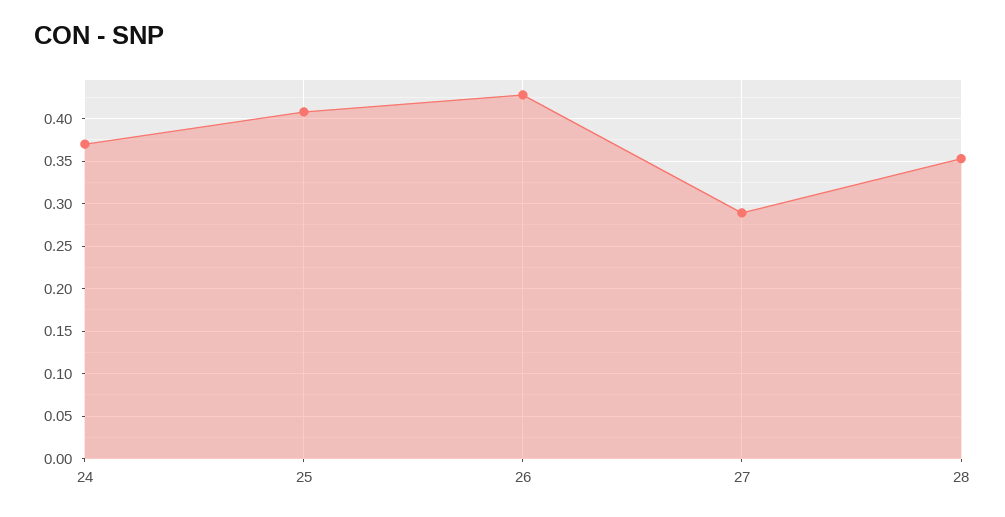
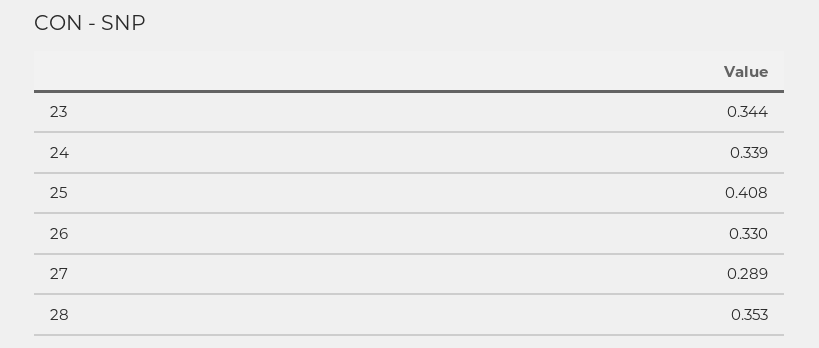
24: 0.37 -> 0.339
26: 0.43 -> 0.33
23: none -> 0.344

